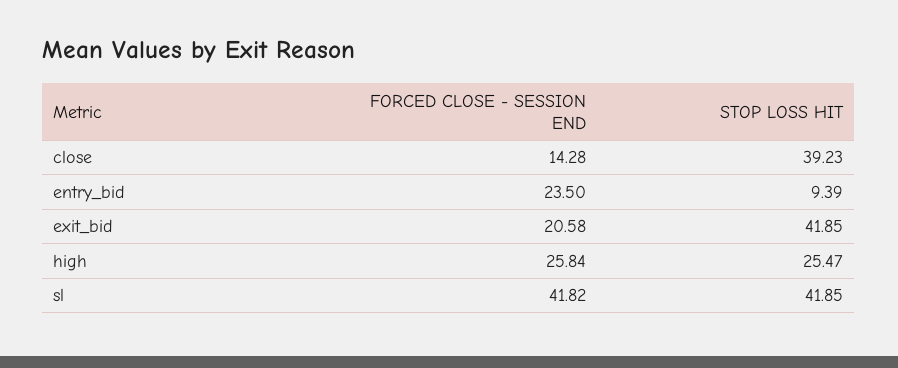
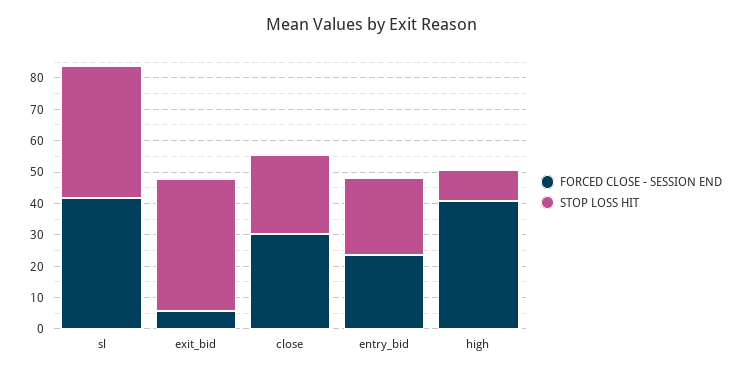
FORCED CLOSE - SESSION END, close: 14.28 -> 30
STOP LOSS HIT, close: 39.23 -> 25
STOP LOSS HIT, entry_bid: 9.39 -> 25
FORCED CLOSE - SESSION END, exit_bid: 20.58 -> 5
FORCED CLOSE - SESSION END, high: 25.84 -> 40
STOP LOSS HIT, high: 25.47 -> 10

